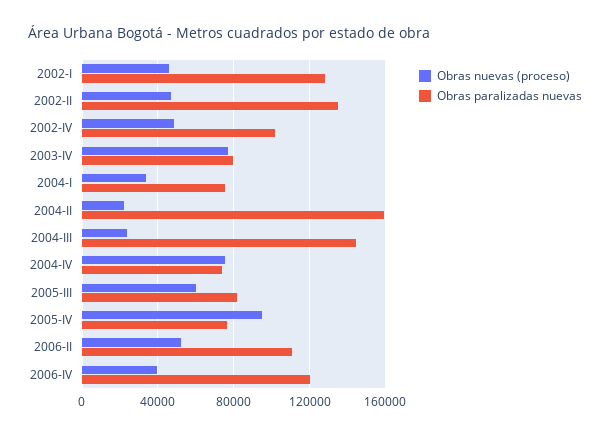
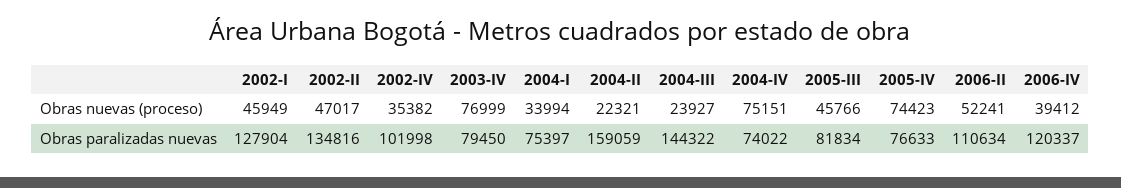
Obras nuevas (proceso), 2002-IV: 50000 -> 35382
Obras nuevas (proceso), 2005-III: 60000 -> 45766
Obras nuevas (proceso), 2005-IV: 95000 -> 74423

